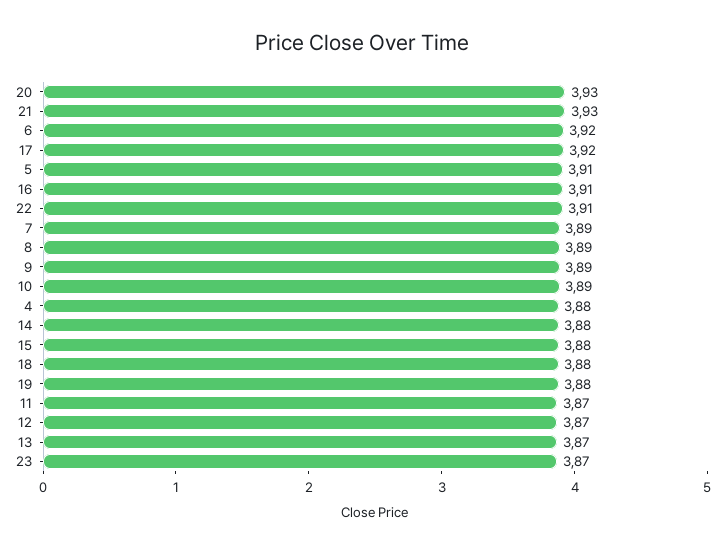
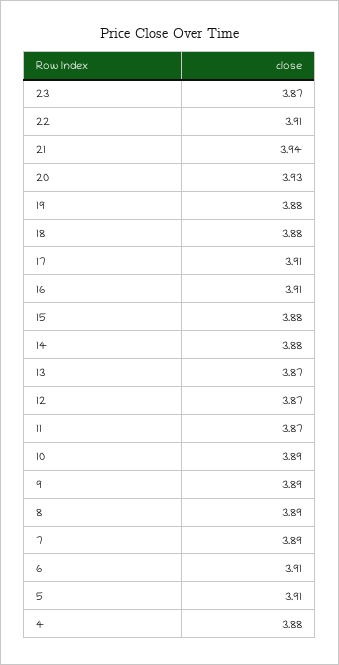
21: 3.93 -> 3.94
6: 3.92 -> 3.91
17: 3.92 -> 3.91

